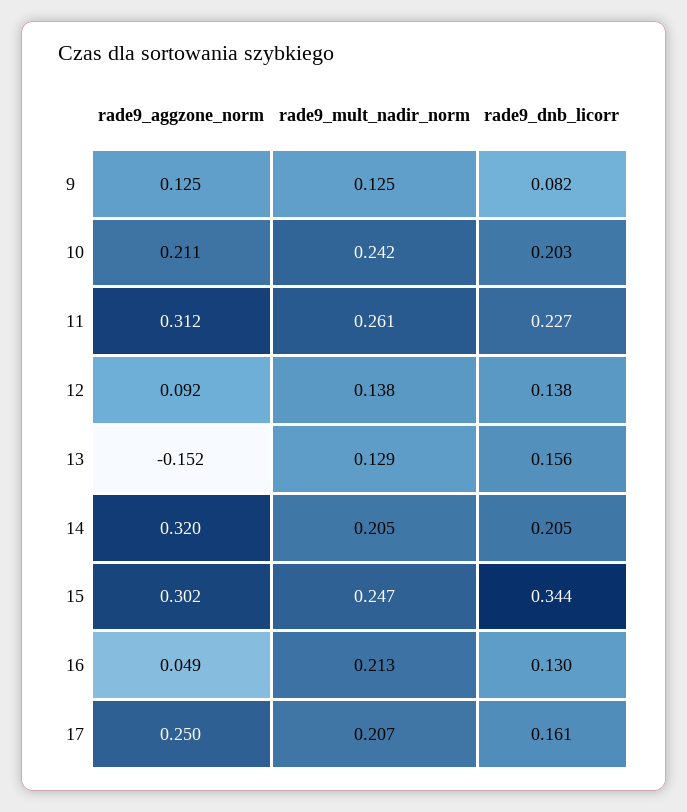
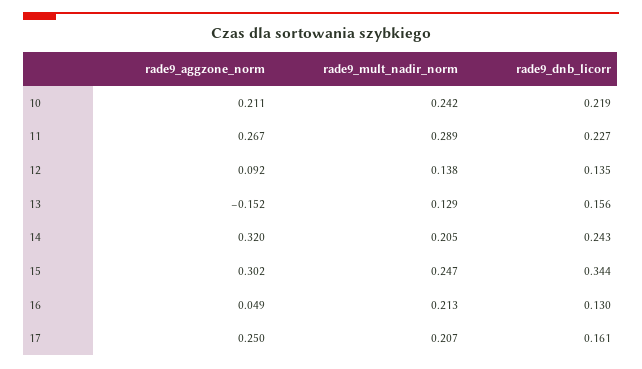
rade9_aggzone_norm, 9: 0.125 -> none
rade9_mult_nadir_norm, 9: 0.125 -> none
rade9_dnb_licorr, 9: 0.082 -> none
rade9_dnb_licorr, 10: 0.203 -> 0.219
rade9_aggzone_norm, 11: 0.312 -> 0.267
rade9_mult_nadir_norm, 11: 0.261 -> 0.289
rade9_dnb_licorr, 12: 0.138 -> 0.135
rade9_dnb_licorr, 14: 0.205 -> 0.243

